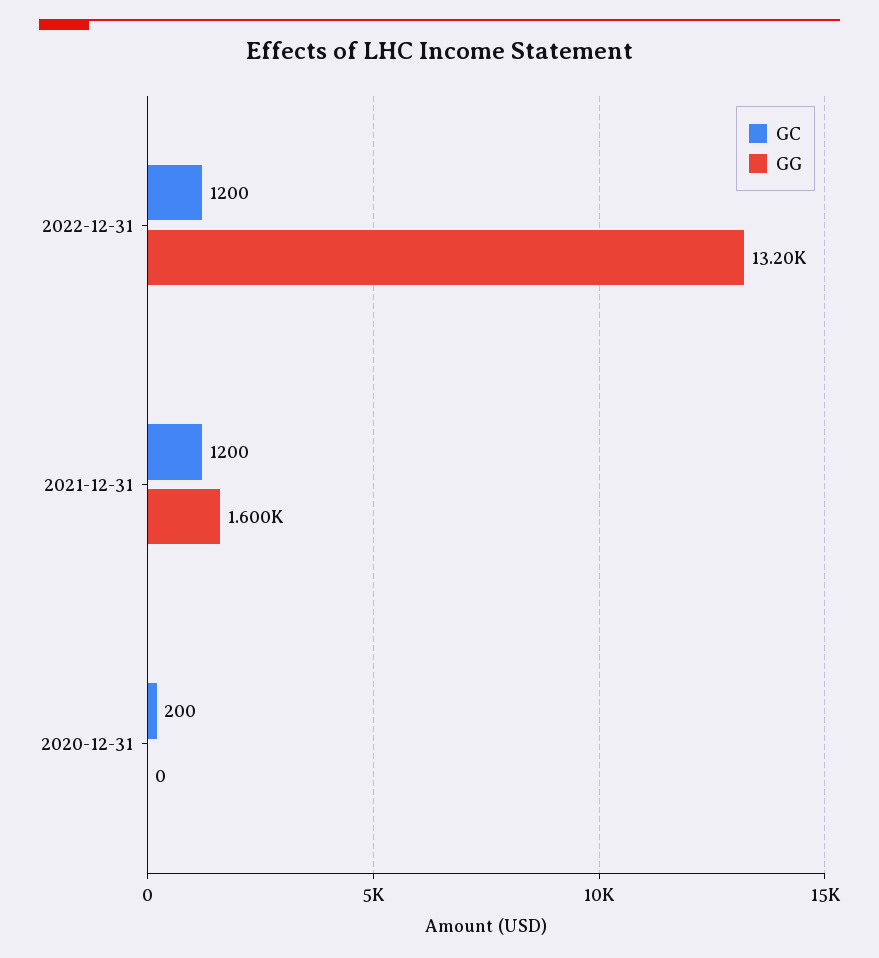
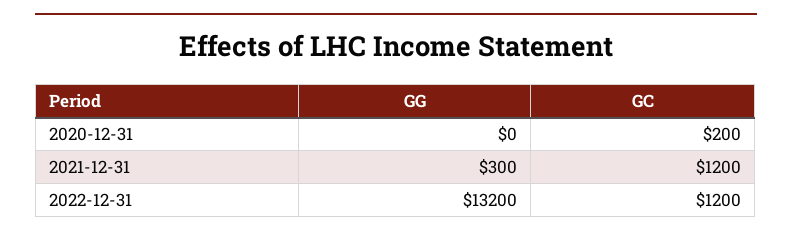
GG, 2021-12-31: 1600 -> 300

